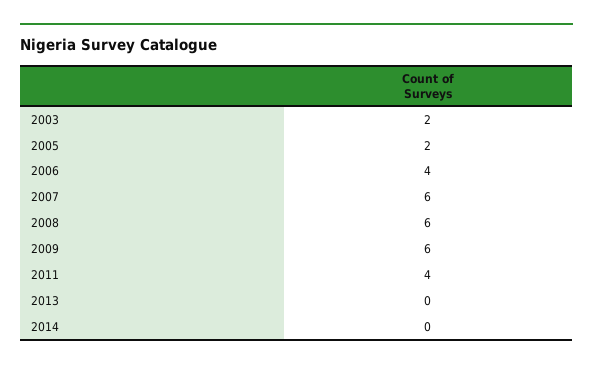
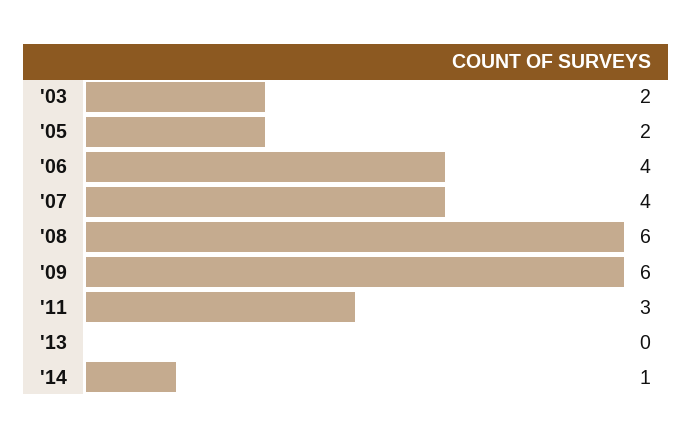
2007: 6 -> 4
2011: 4 -> 3
2014: 0 -> 1

